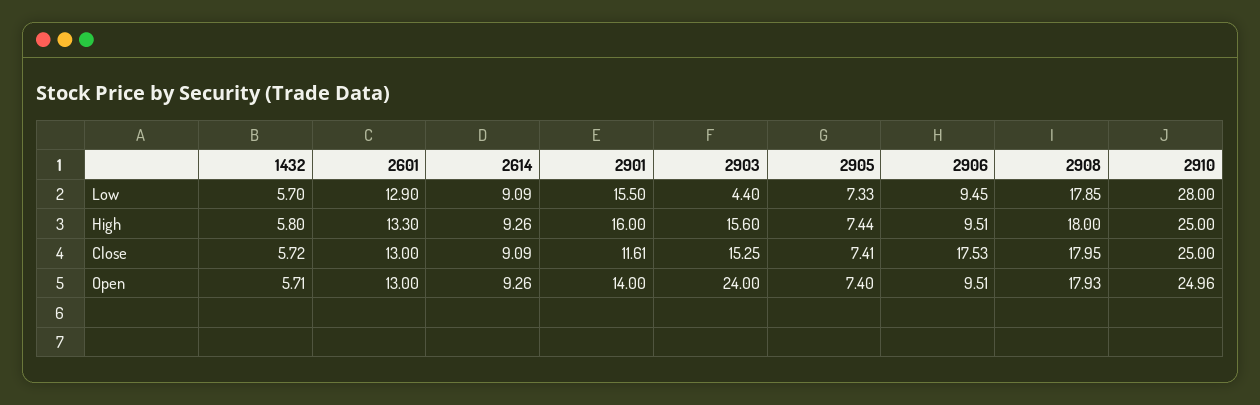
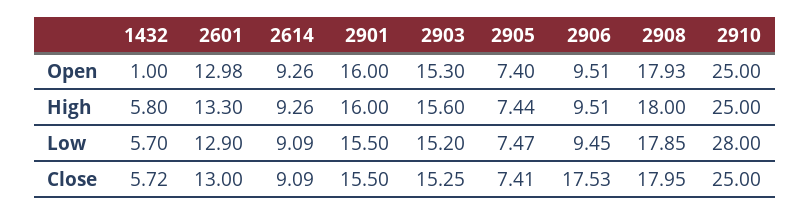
2903, Low: 4.4 -> 15.2
2905, Low: 7.33 -> 7.47
2901, Close: 11.61 -> 15.5
1432, Open: 5.71 -> 1
2601, Open: 13 -> 12.98
2901, Open: 14 -> 16
2903, Open: 24 -> 15.3
2910, Open: 24.96 -> 25

